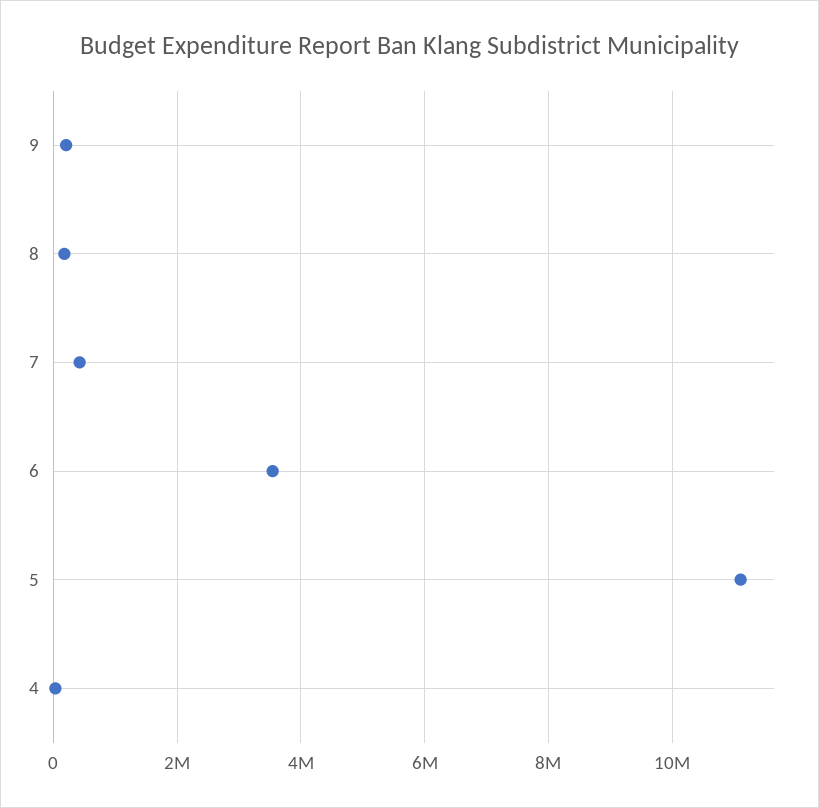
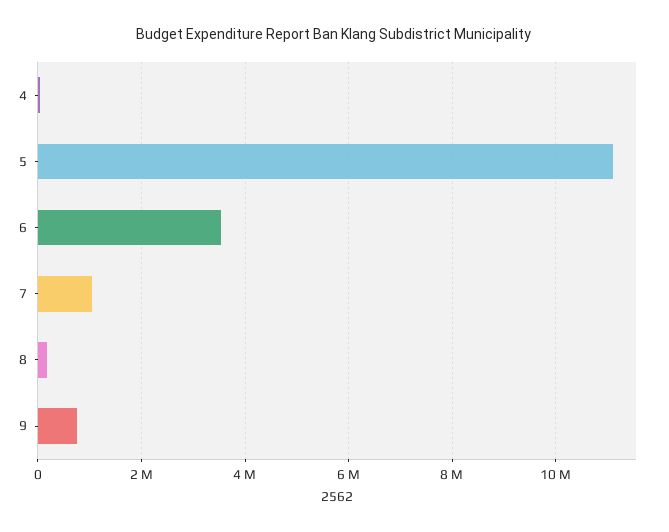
9: 200000 -> 800000
7: 400000 -> 1000000

